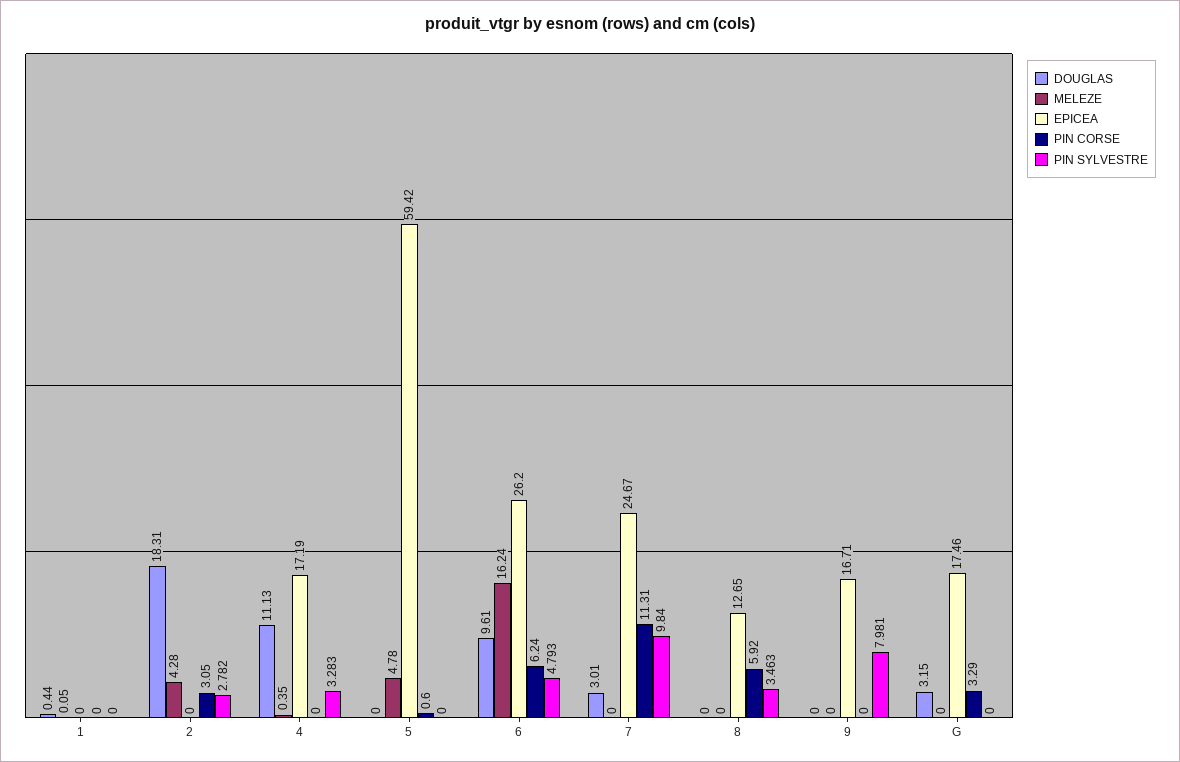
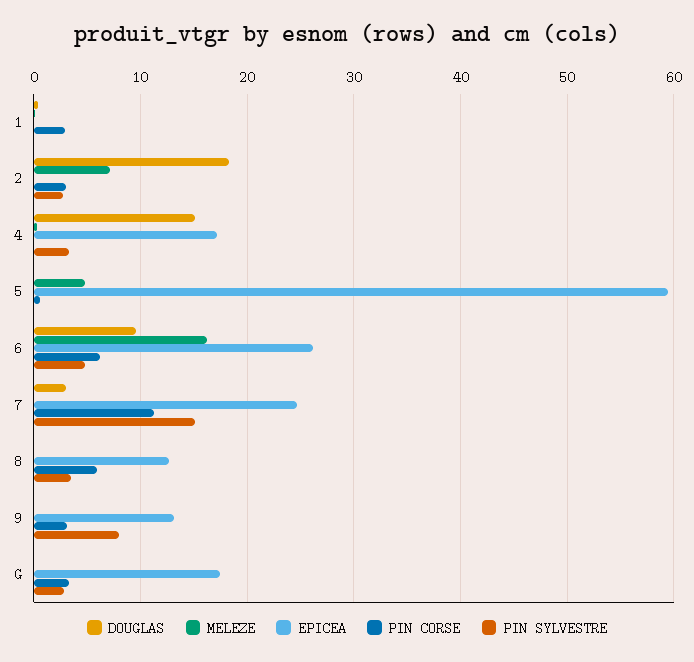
PIN CORSE, 1: 0 -> 3
MELEZE, 2: 4.28 -> 7
DOUGLAS, 4: 11.13 -> 15
PIN SYLVESTRE, 7: 9.84 -> 15
EPICEA, 9: 16.71 -> 13
PIN CORSE, 9: 0 -> 3
DOUGLAS, G: 3.15 -> 0
PIN SYLVESTRE, G: 0 -> 3

